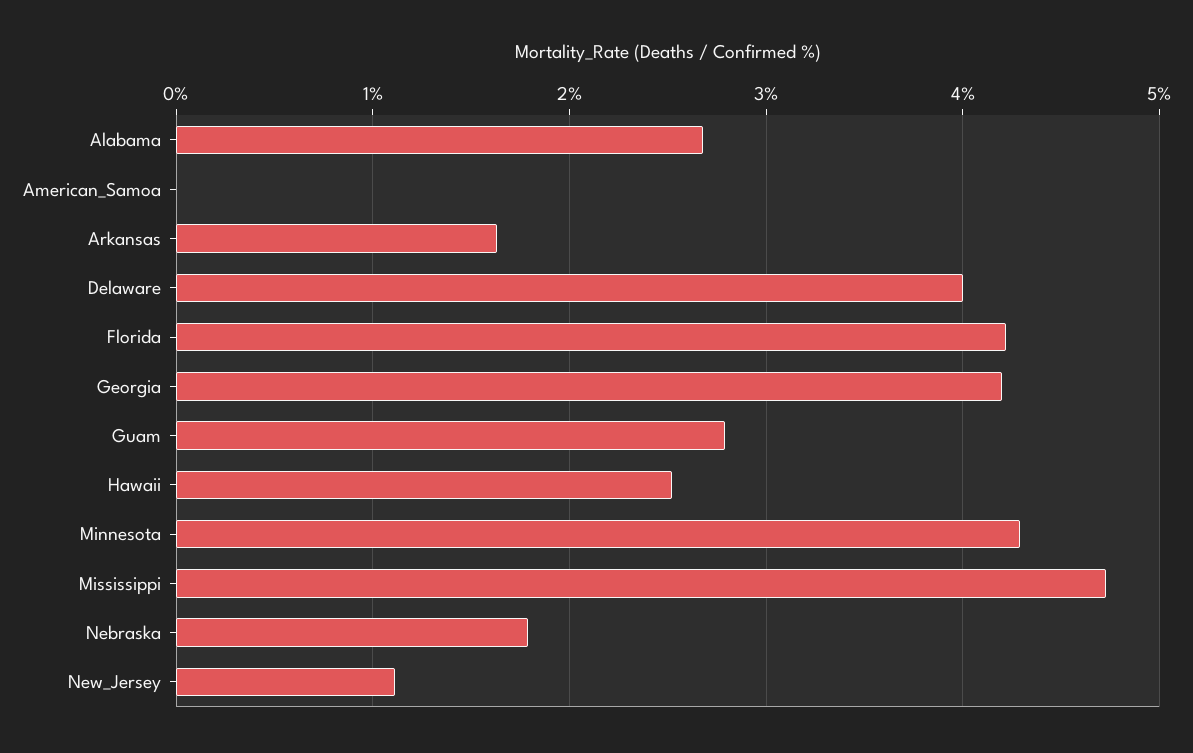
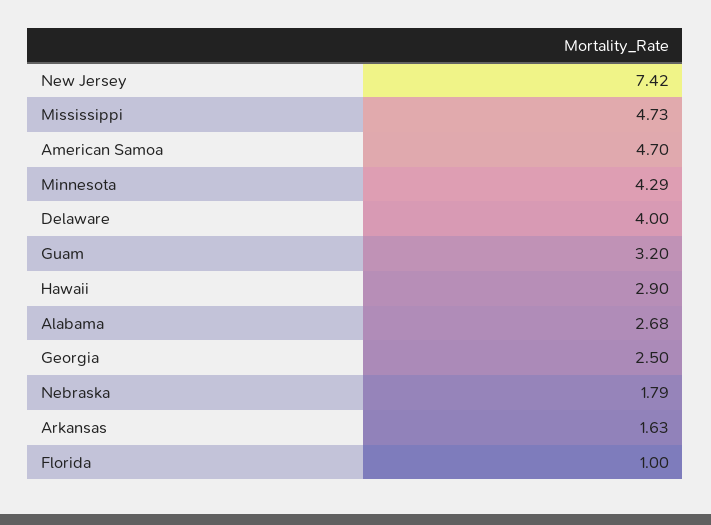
American_Samoa: 0 -> 4.7
Florida: 4.2 -> 1
Georgia: 4.2 -> 2.5
Guam: 2.8 -> 3.2
Hawaii: 2.5 -> 2.9
New_Jersey: 1.1 -> 7.42

